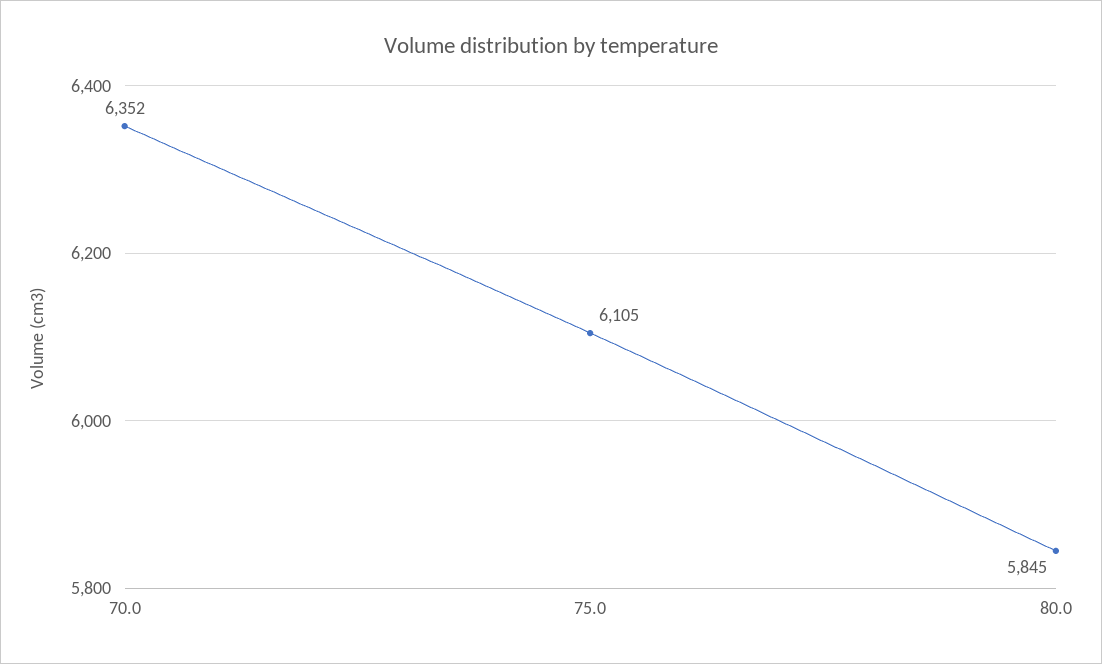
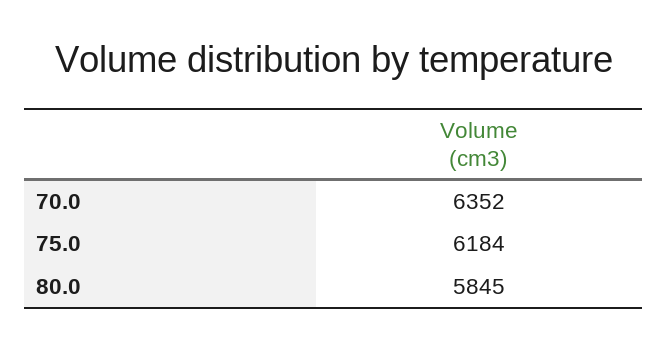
75.0: 6105 -> 6184

